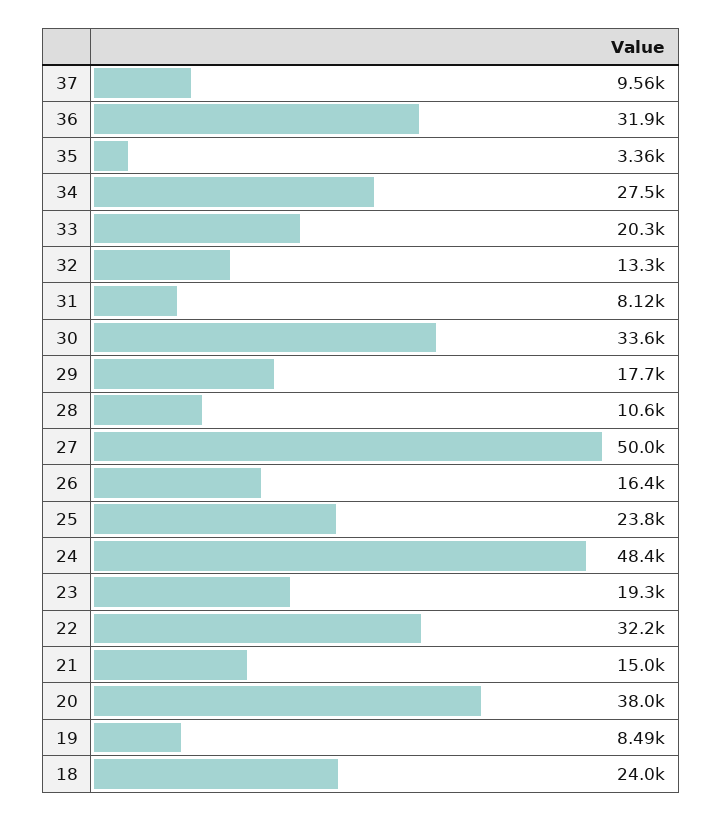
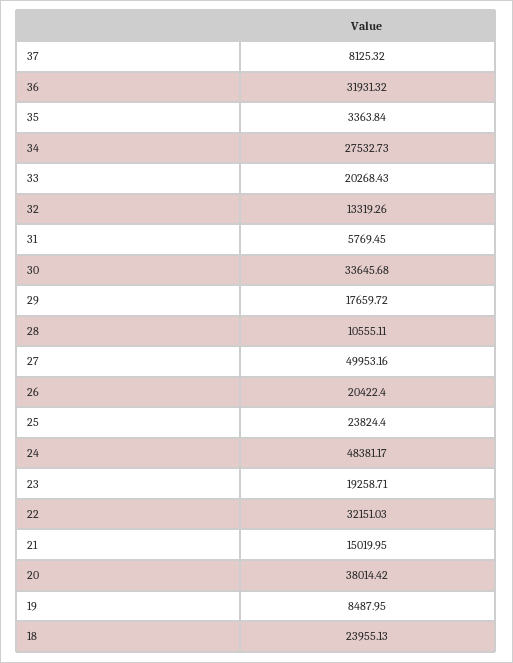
37: 9560 -> 8125.32
31: 8120 -> 5769.45
26: 16400 -> 20422.4

